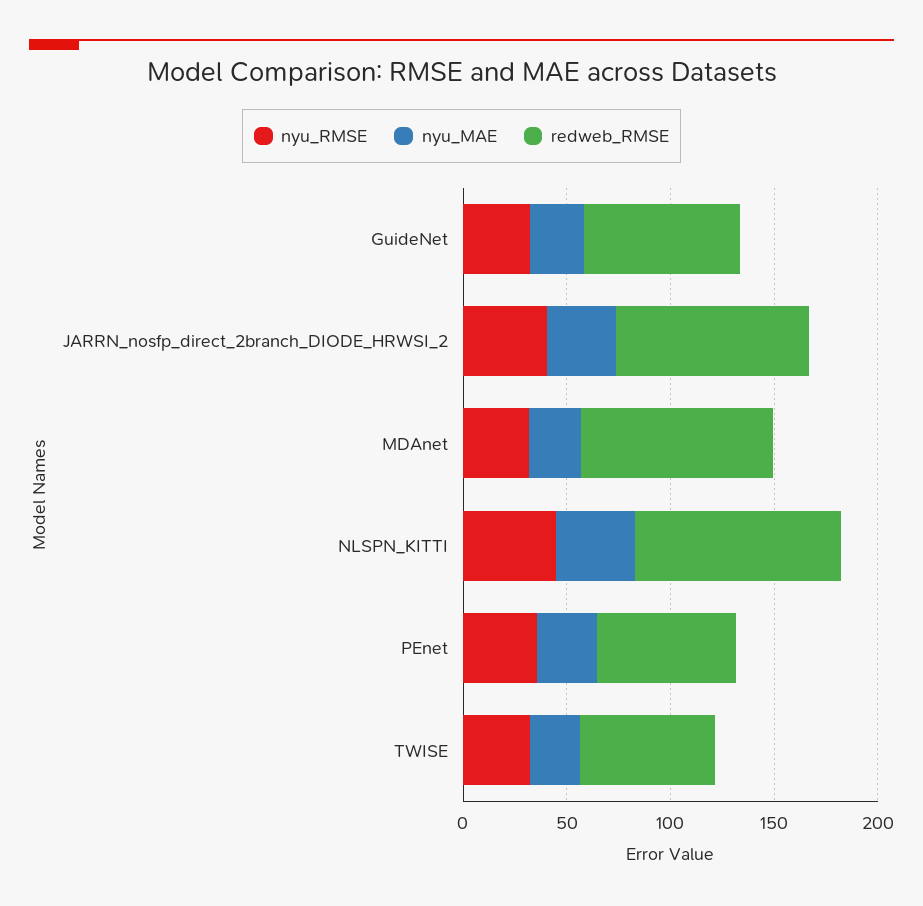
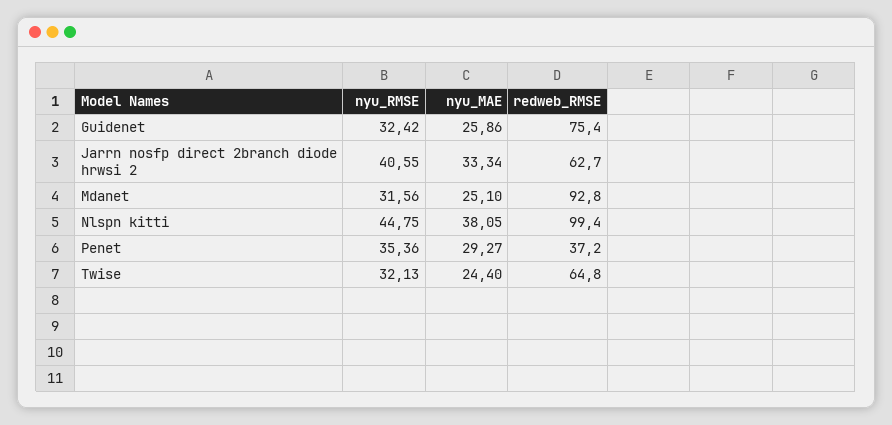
redweb_RMSE, JARRN_nosfp_direct_2branch_DIODE_HRWSI_2: 90 -> 62.7
redweb_RMSE, PEnet: 70 -> 37.2

